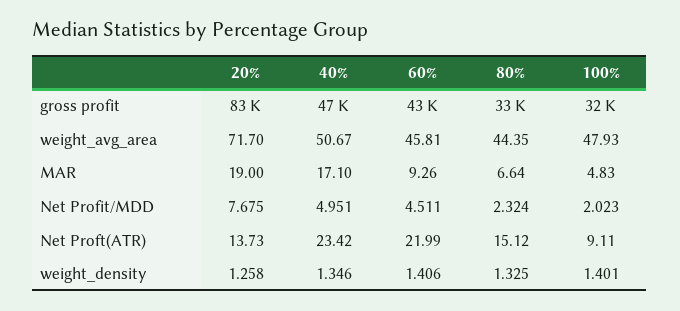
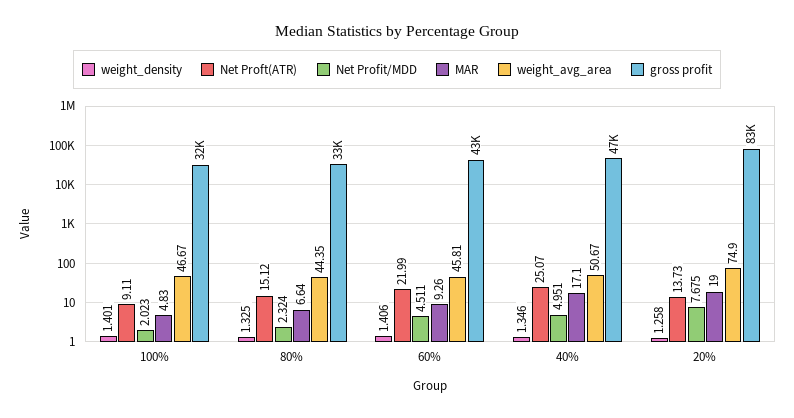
weight_avg_area, 20%: 71.7 -> 74.9
weight_avg_area, 100%: 47.93 -> 46.67
Net Proft(ATR), 40%: 23.42 -> 25.07

